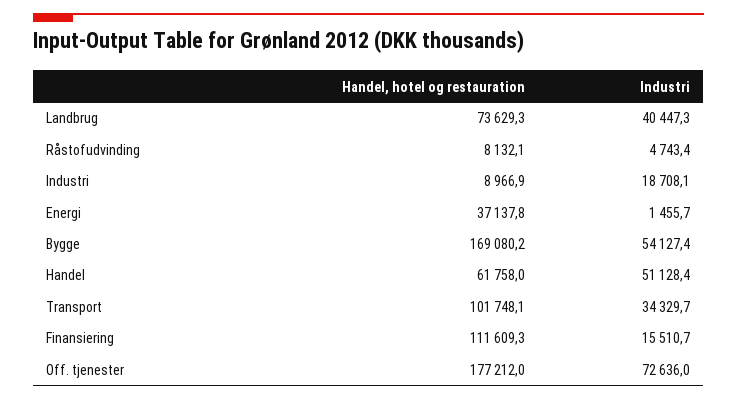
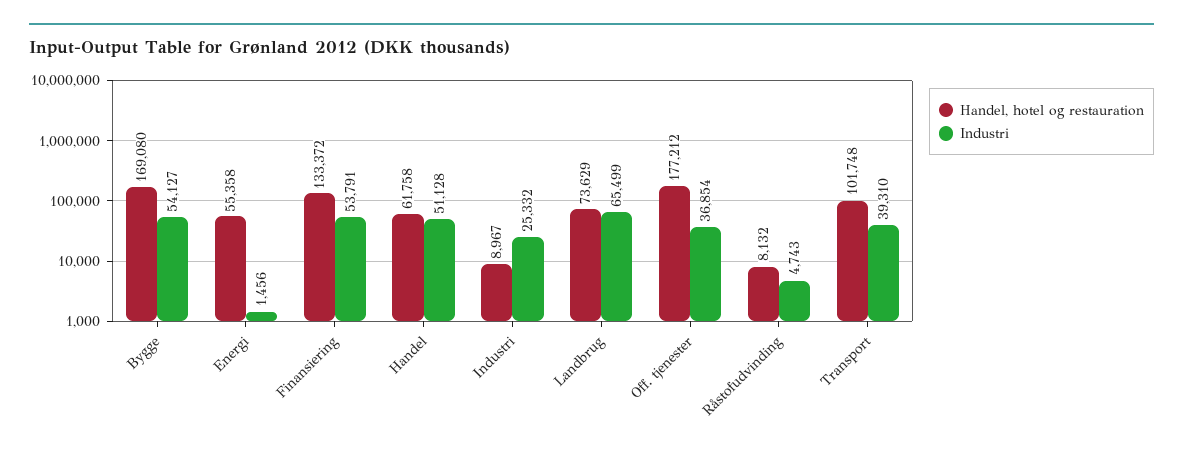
Industri, Landbrug: 40447.3 -> 65499
Industri, Industri: 18708.1 -> 25332
Handel, hotel og restauration, Energi: 37137.8 -> 55358
Industri, Transport: 34329.7 -> 39310
Handel, hotel og restauration, Finansiering: 111609.3 -> 133372
Industri, Finansiering: 15510.7 -> 53791
Industri, Off. tjenester: 72636 -> 36854

